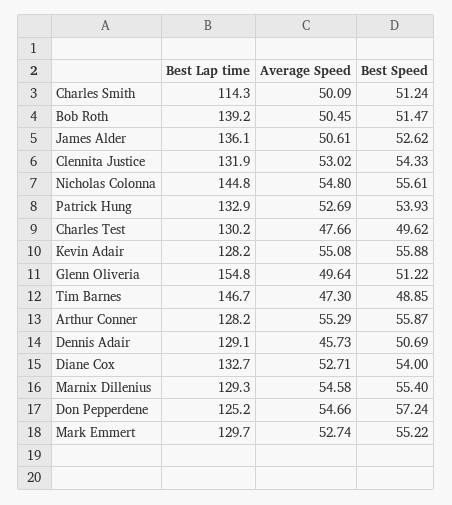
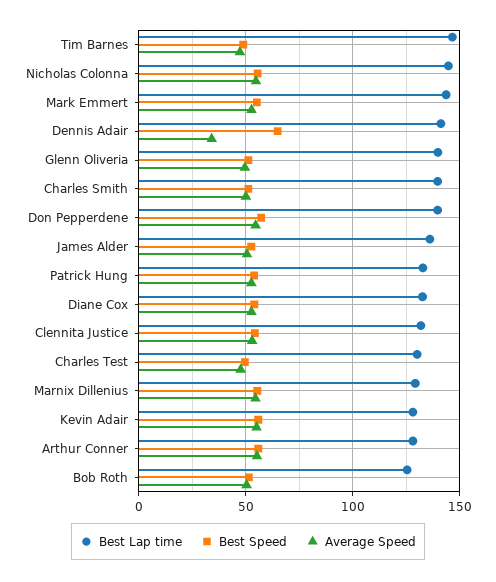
Best Lap time, Charles Smith: 114.3 -> 140
Best Lap time, Bob Roth: 139.2 -> 125
Best Lap time, Glenn Oliveria: 154.8 -> 140
Best Lap time, Dennis Adair: 129.1 -> 140
Average Speed, Dennis Adair: 45.73 -> 35
Best Speed, Dennis Adair: 50.69 -> 65
Best Lap time, Don Pepperdene: 125.2 -> 140
Best Lap time, Mark Emmert: 129.7 -> 145

